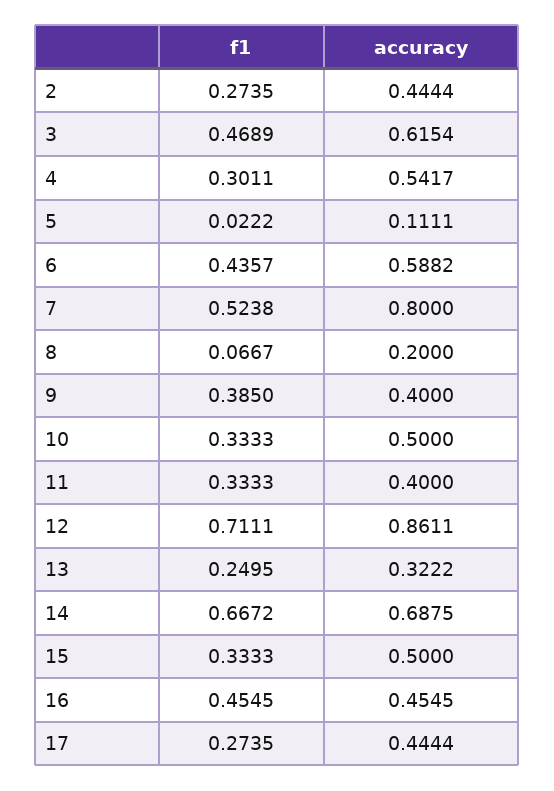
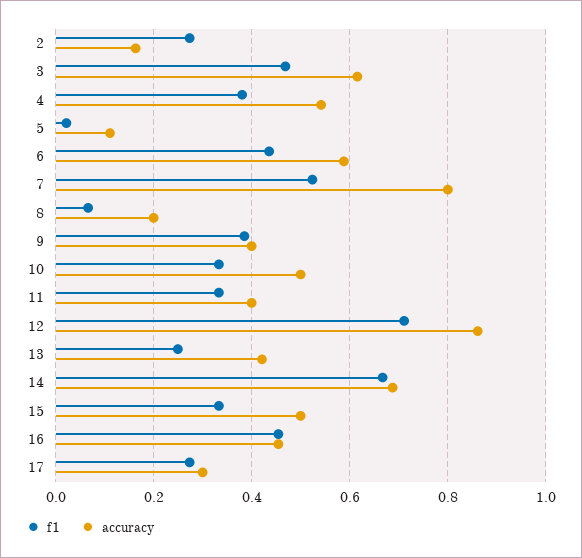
accuracy, 2: 0.4444 -> 0.16
f1, 4: 0.3011 -> 0.38
accuracy, 13: 0.3222 -> 0.42
accuracy, 17: 0.4444 -> 0.3

